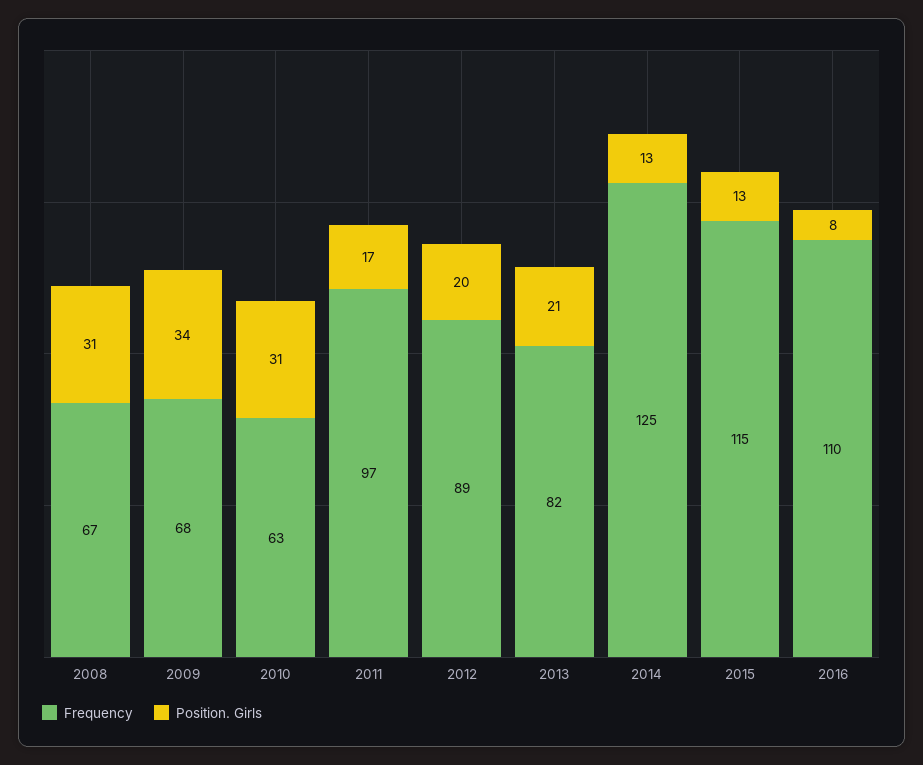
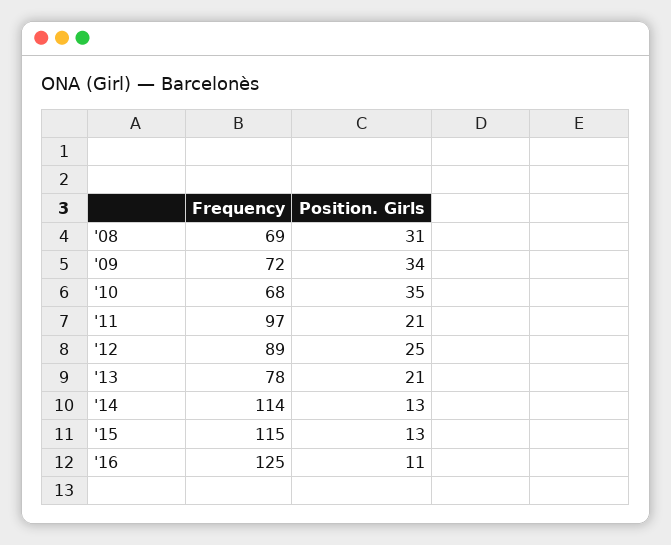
Frequency, 2008: 67 -> 69
Frequency, 2009: 68 -> 72
Frequency, 2010: 63 -> 68
Position. Girls, 2010: 31 -> 35
Position. Girls, 2011: 17 -> 21
Position. Girls, 2012: 20 -> 25
Frequency, 2013: 82 -> 78
Frequency, 2014: 125 -> 114
Frequency, 2016: 110 -> 125
Position. Girls, 2016: 8 -> 11

